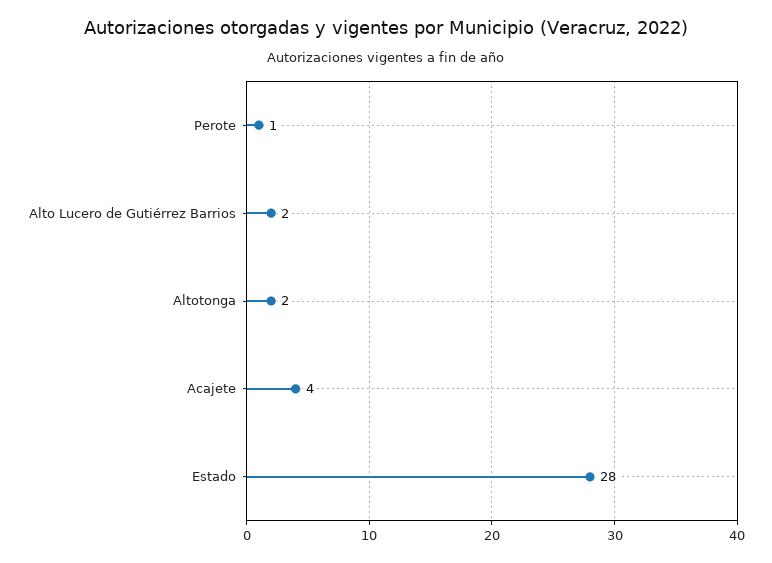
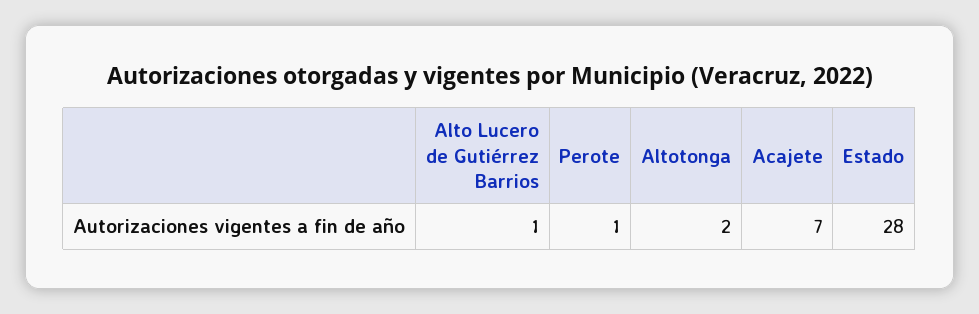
Alto Lucero de Gutiérrez Barrios: 2 -> 1
Acajete: 4 -> 7

